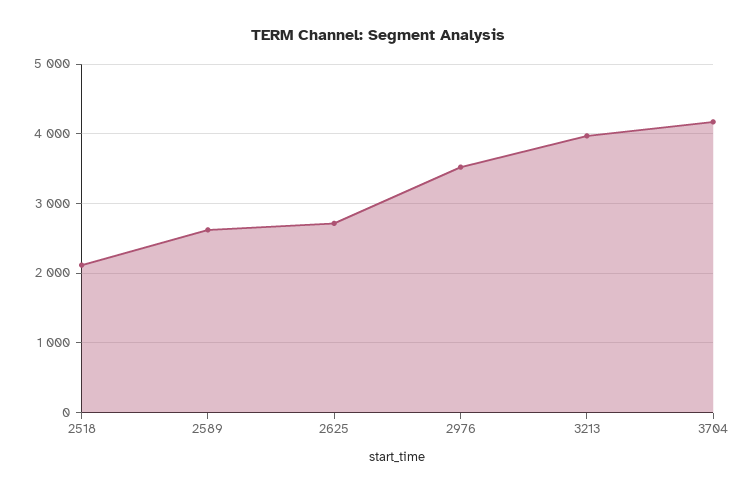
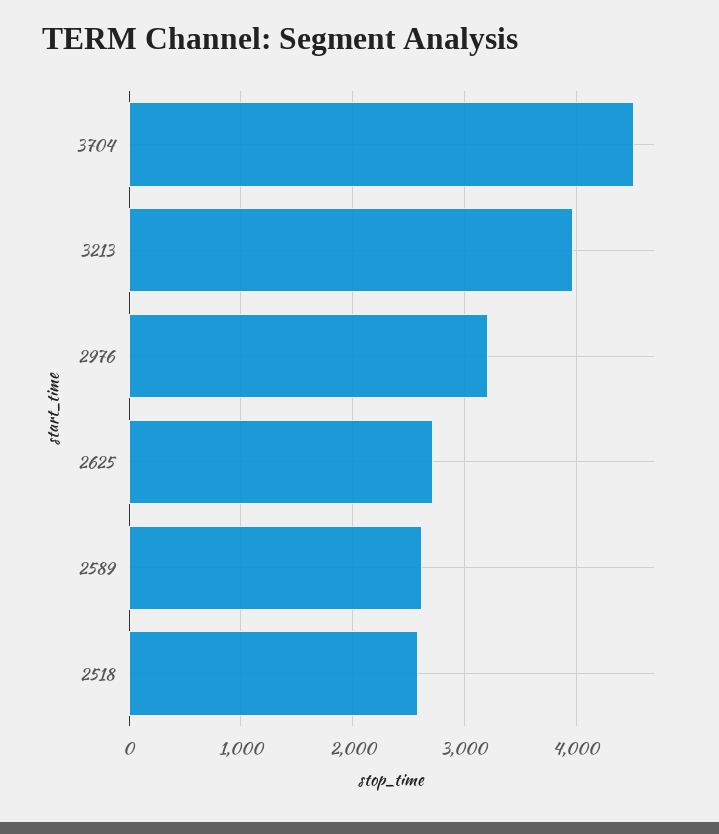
2518: 2100 -> 2600
2976: 3500 -> 3200
3704: 4200 -> 4500

